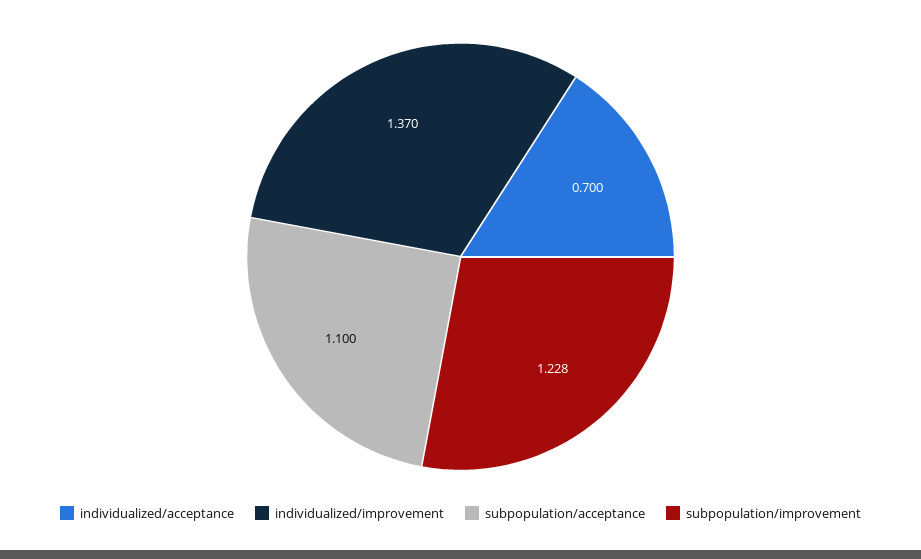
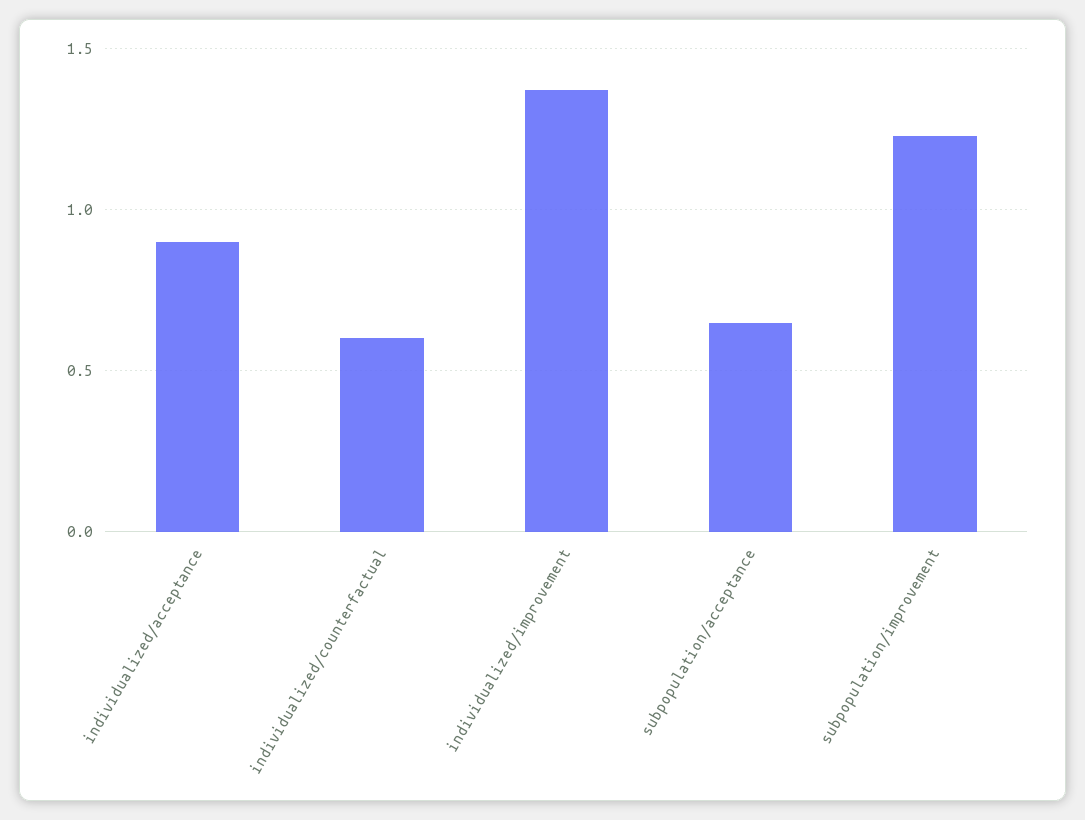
individualized/acceptance: 0.7 -> 0.9
subpopulation/acceptance: 1.1 -> 0.65
individualized/counterfactual: none -> 0.6

